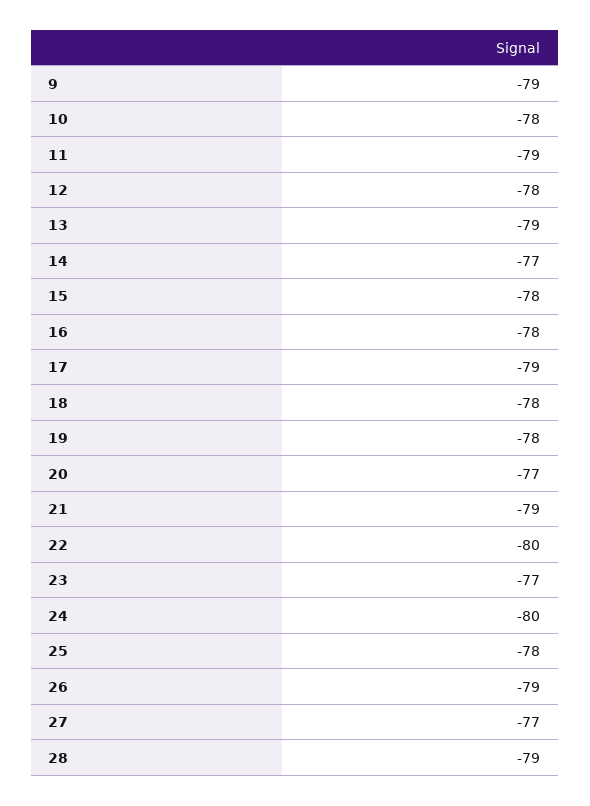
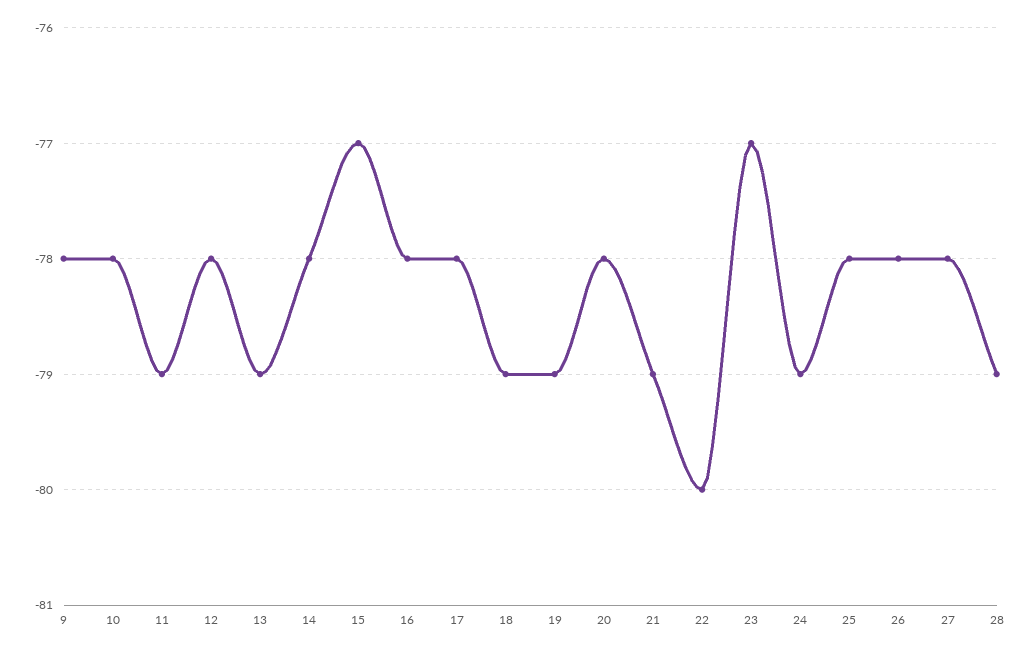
9: -79 -> -78
14: -77 -> -78
15: -78 -> -77
17: -79 -> -78
18: -78 -> -79
19: -78 -> -79
20: -77 -> -78
24: -80 -> -79
26: -79 -> -78
27: -77 -> -78

